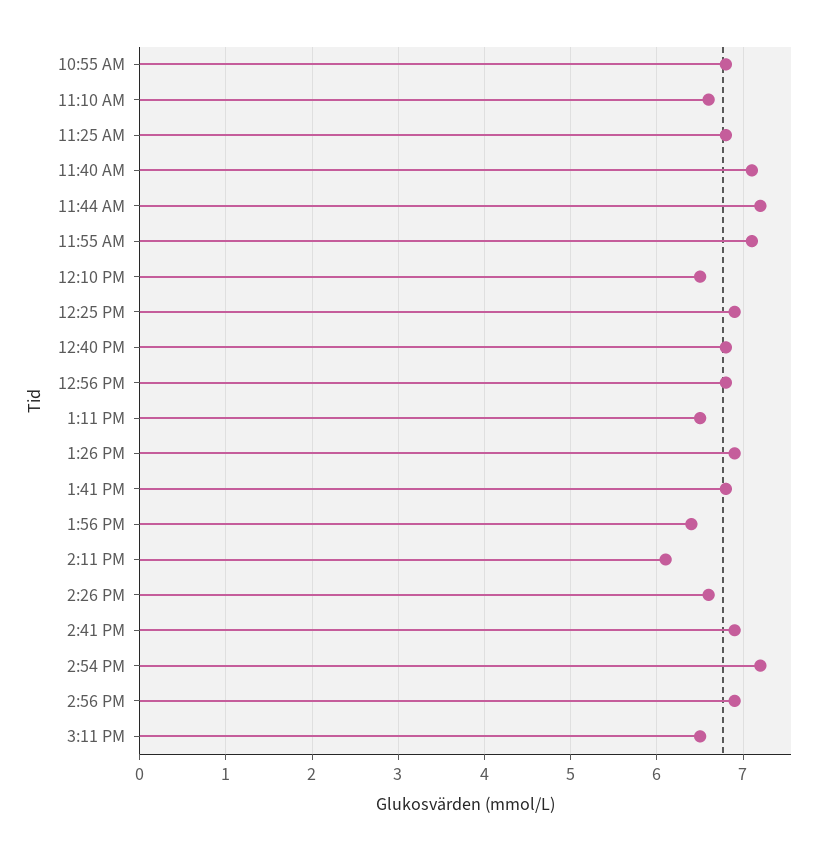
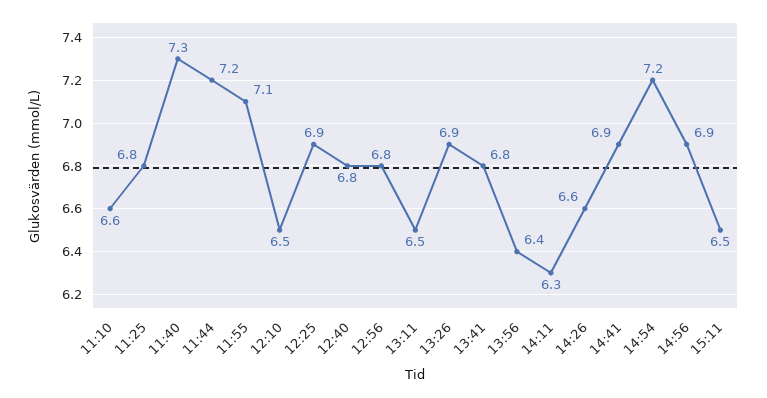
10:55 AM: 6.8 -> none
11:40 AM: 7.1 -> 7.3
2:11 PM: 6.1 -> 6.3

